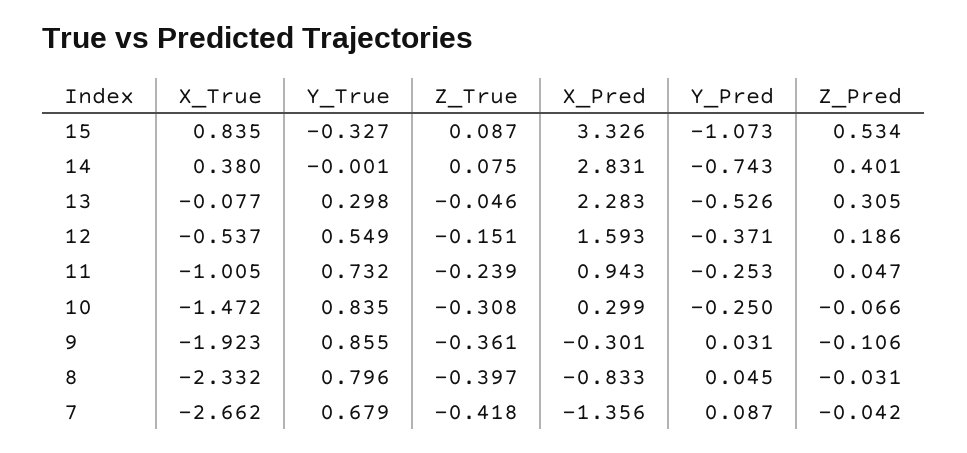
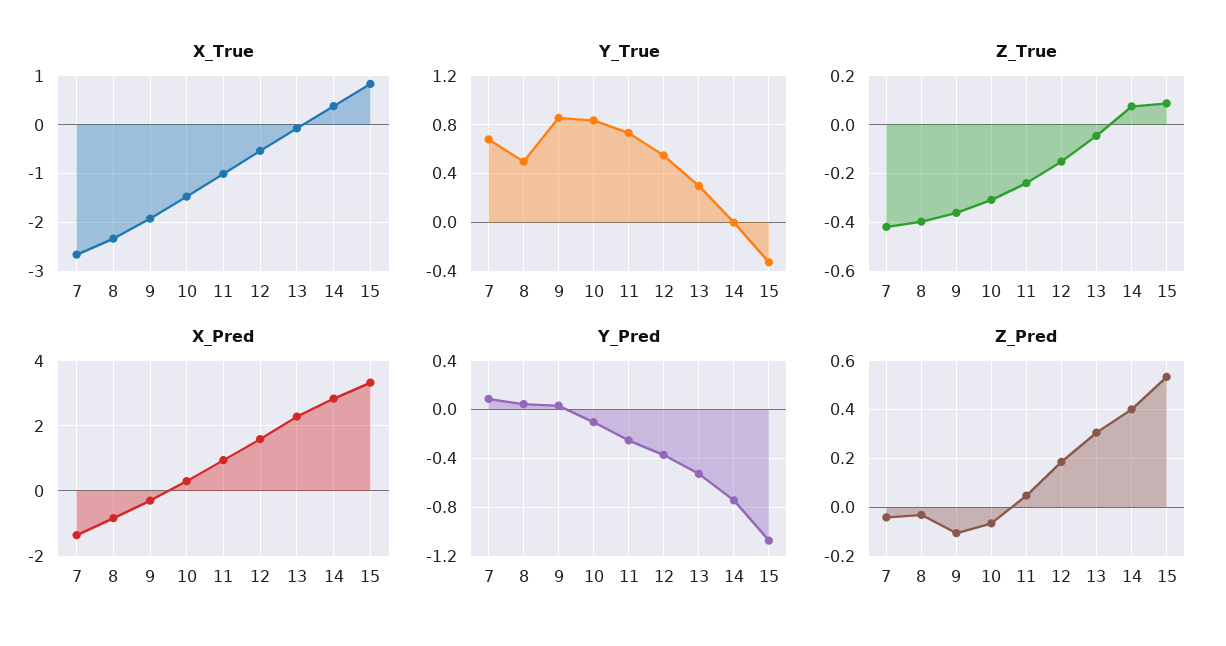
Y_Pred, 10: -0.25 -> -0.1
Y_True, 8: 0.796 -> 0.5

